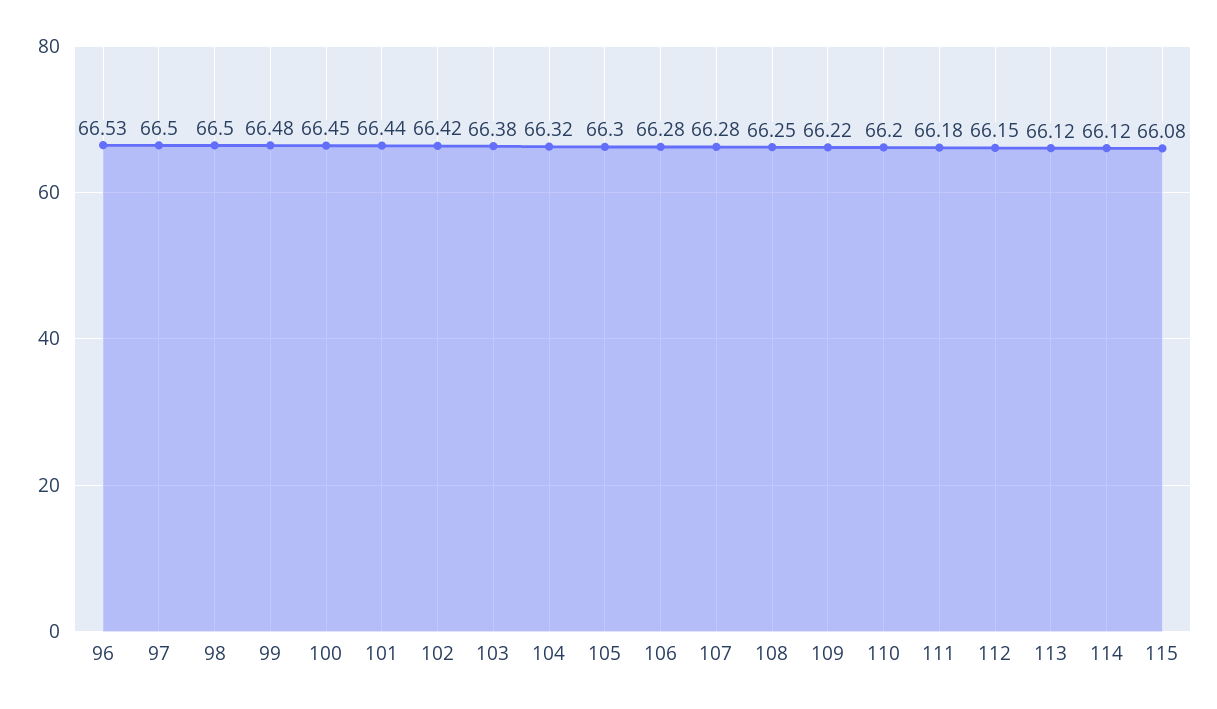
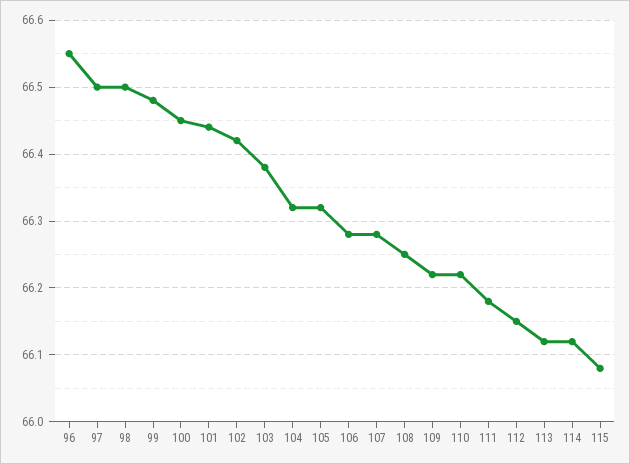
96: 66.53 -> 66.55
105: 66.3 -> 66.32
110: 66.2 -> 66.22

